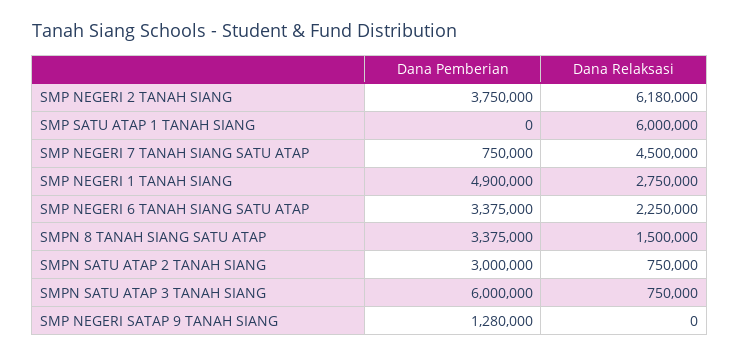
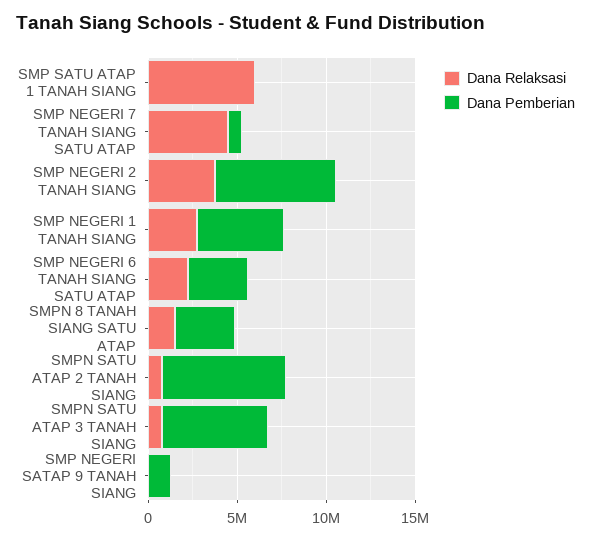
Dana Pemberian, SMP NEGERI 2 TANAH SIANG: 3750000 -> 7000000
Dana Relaksasi, SMP NEGERI 2 TANAH SIANG: 6180000 -> 4000000
Dana Pemberian, SMPN SATU ATAP 2 TANAH SIANG: 3000000 -> 7000000

